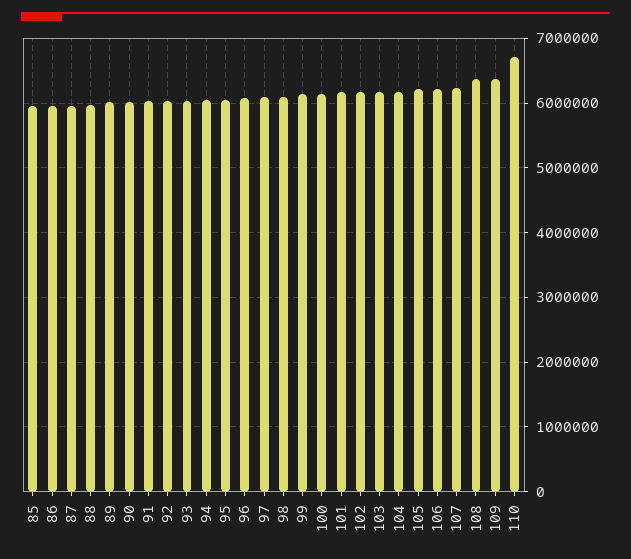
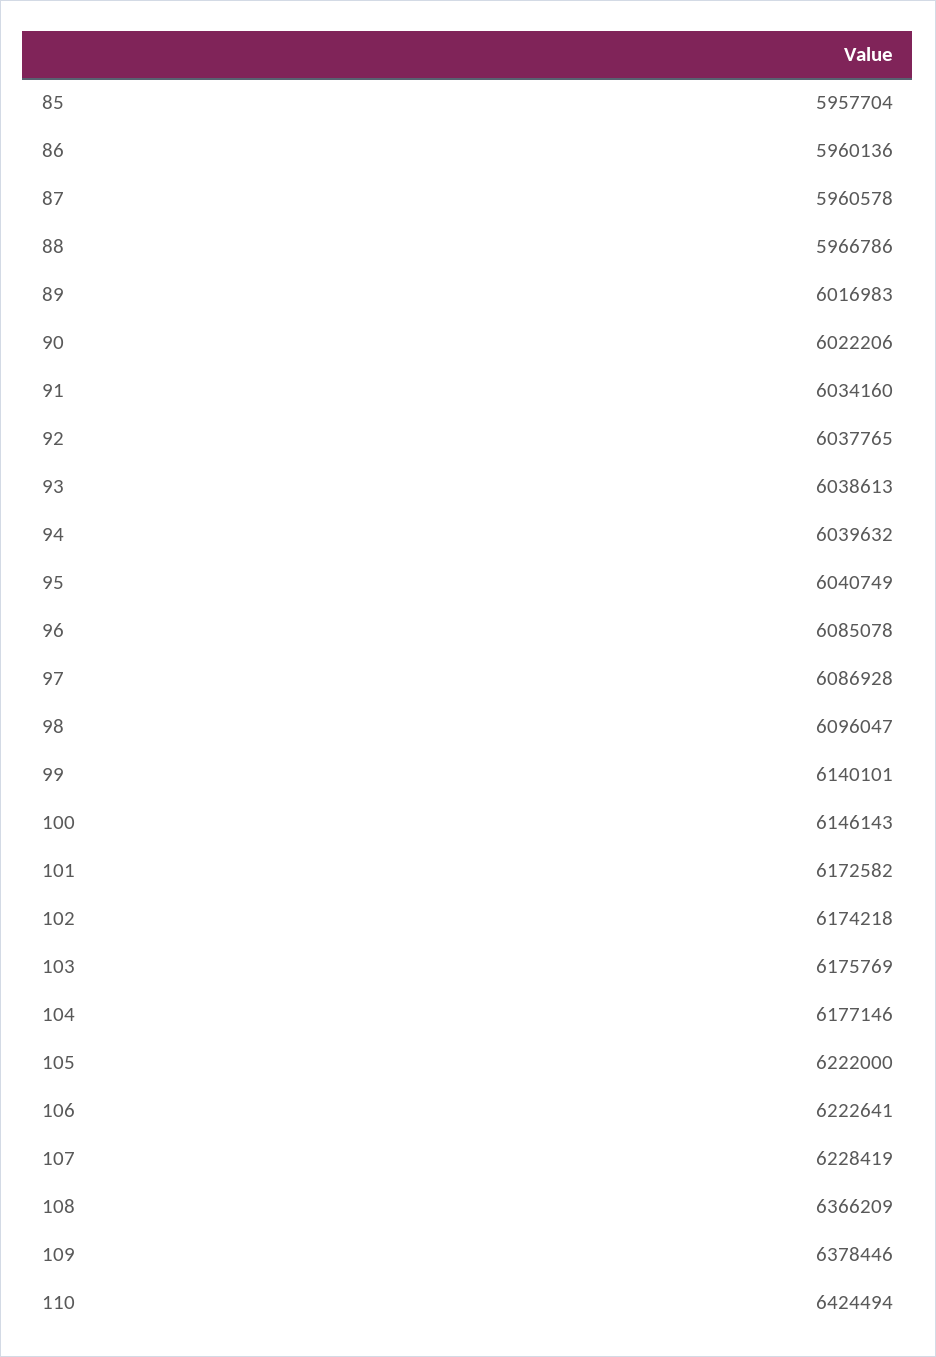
110: 6700000 -> 6424494

